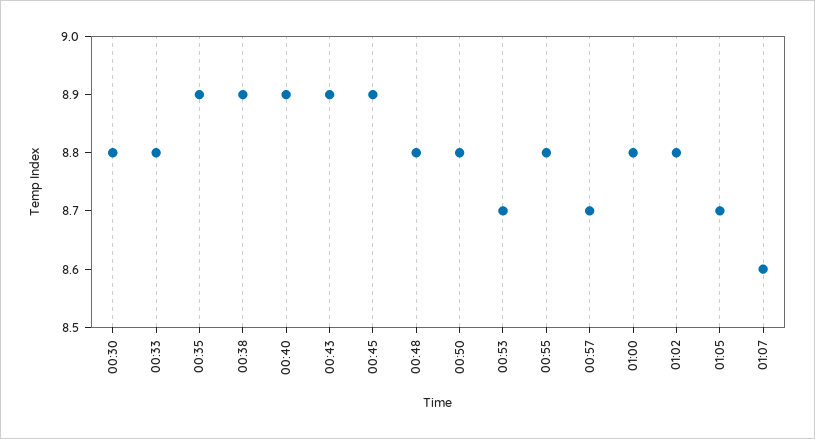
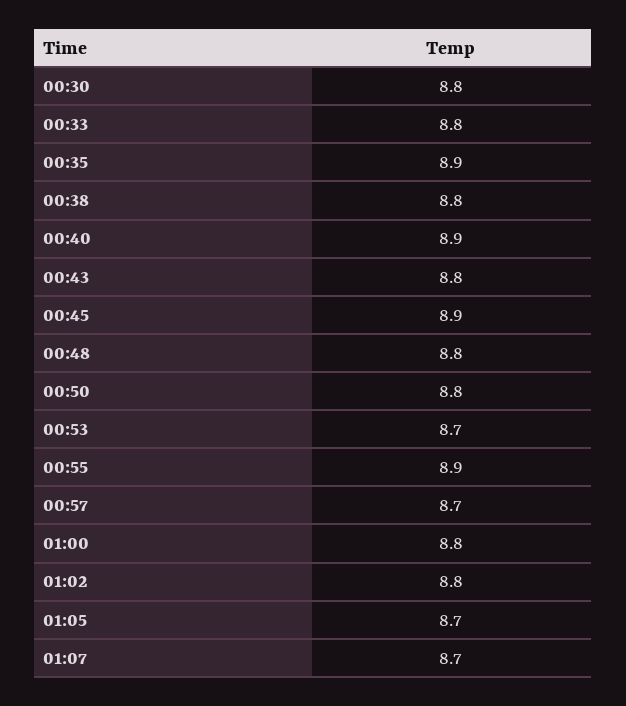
00:38: 8.9 -> 8.8
00:43: 8.9 -> 8.8
00:55: 8.8 -> 8.9
01:07: 8.6 -> 8.7

